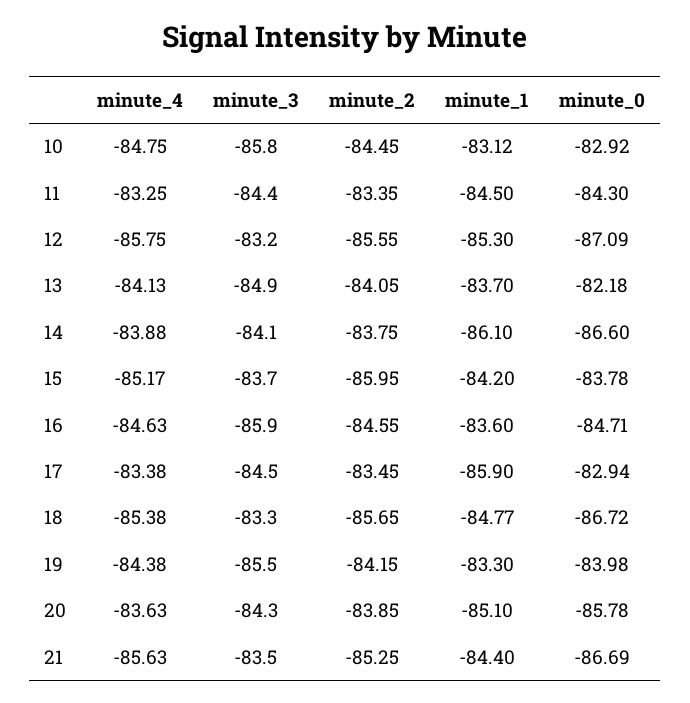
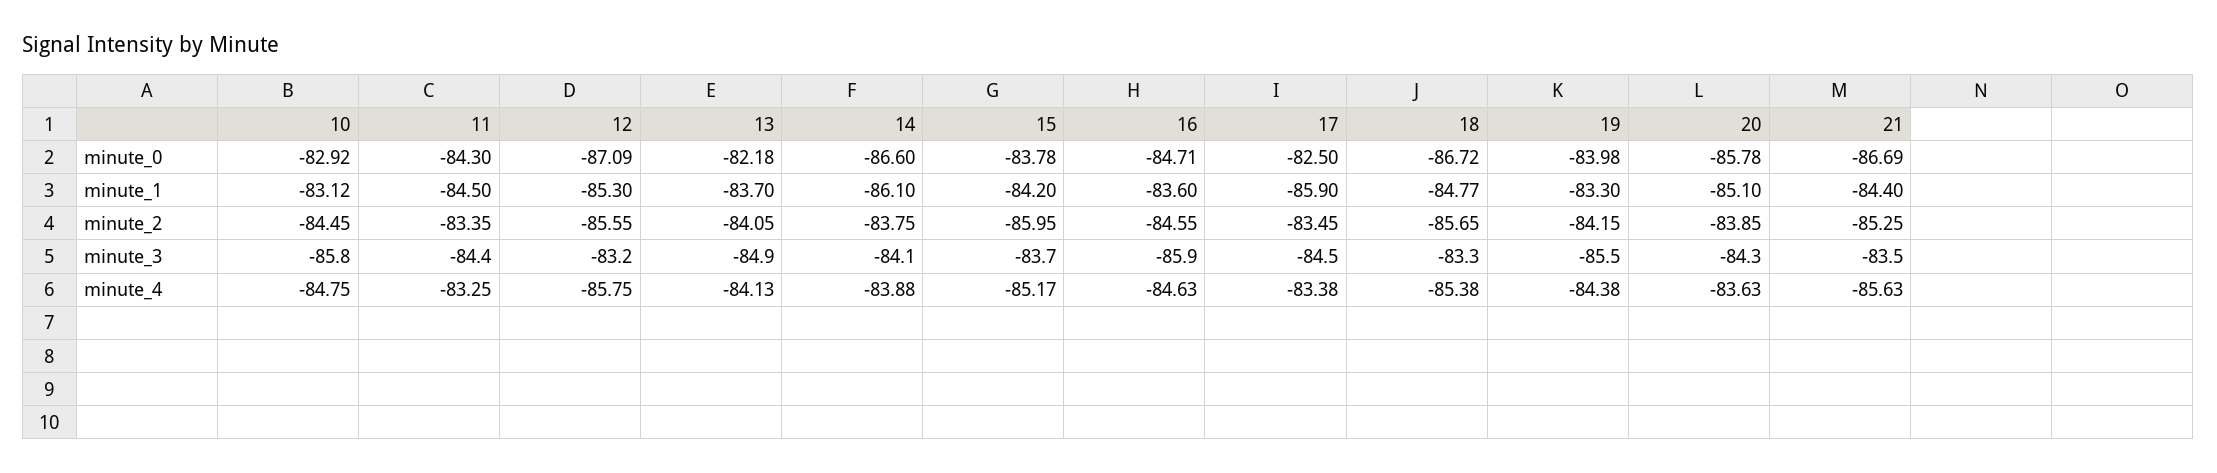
minute_0, 17: -82.94 -> -82.5

